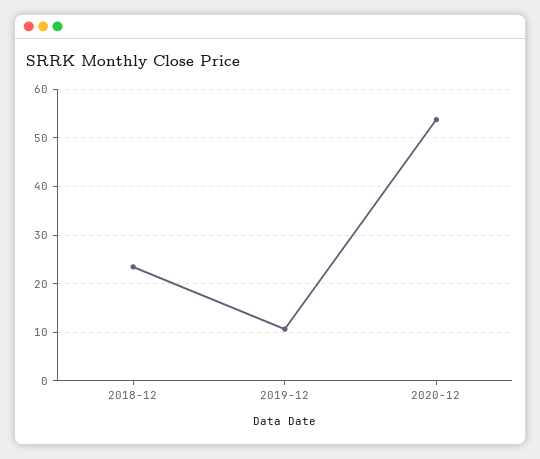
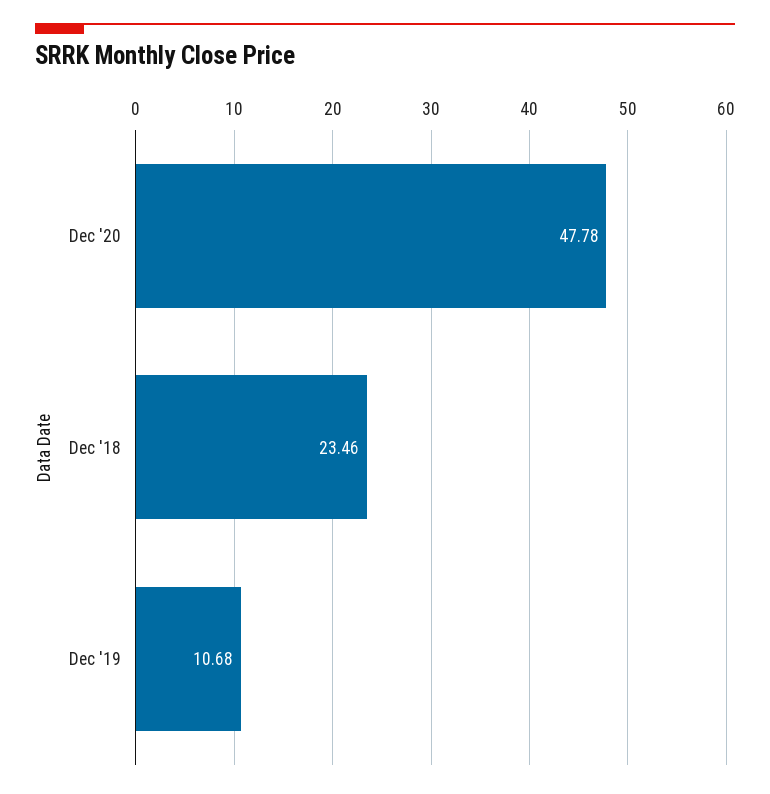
2020-12: 54 -> 47.78

